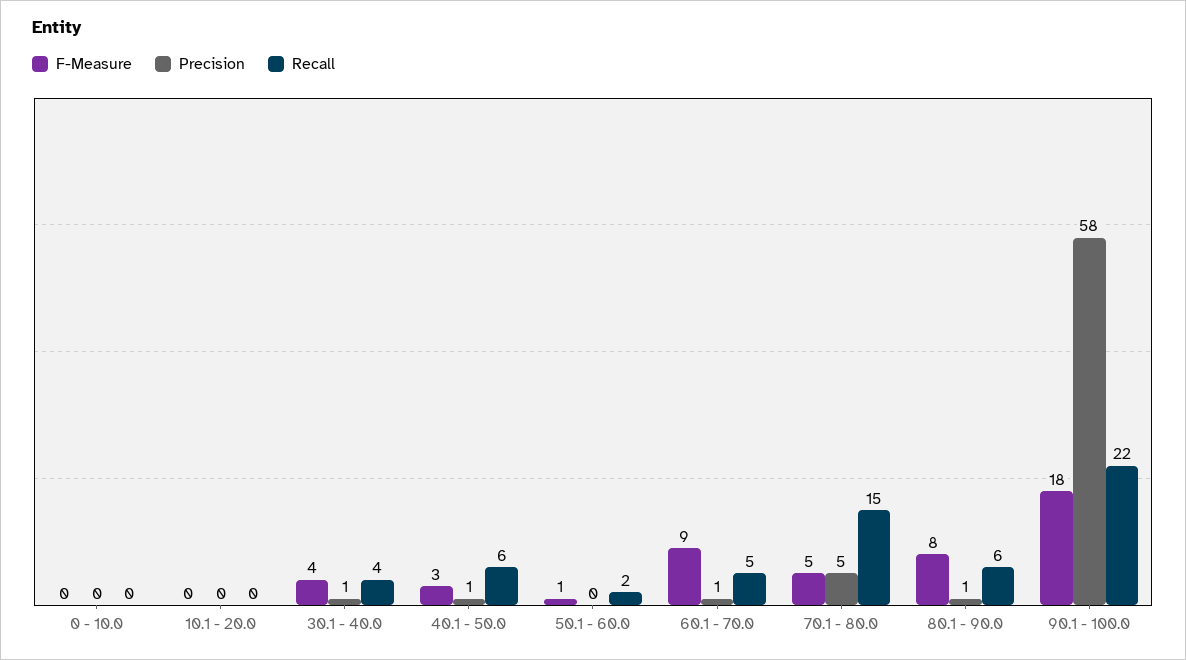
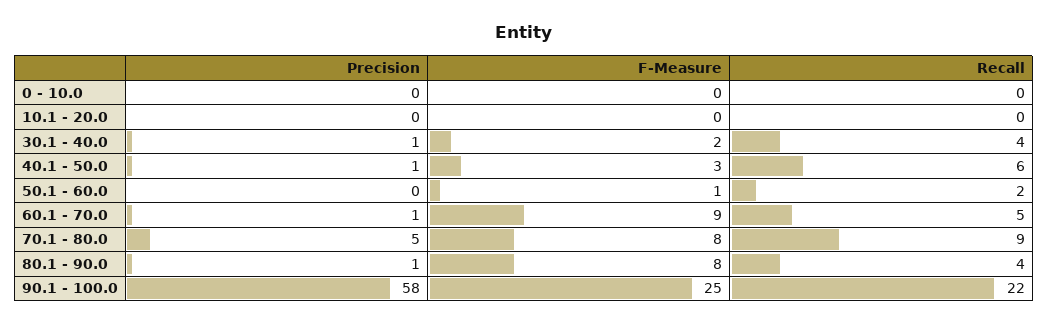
F-Measure, 30.1 - 40.0: 4 -> 2
F-Measure, 70.1 - 80.0: 5 -> 8
Recall, 70.1 - 80.0: 15 -> 9
Recall, 80.1 - 90.0: 6 -> 4
F-Measure, 90.1 - 100.0: 18 -> 25

